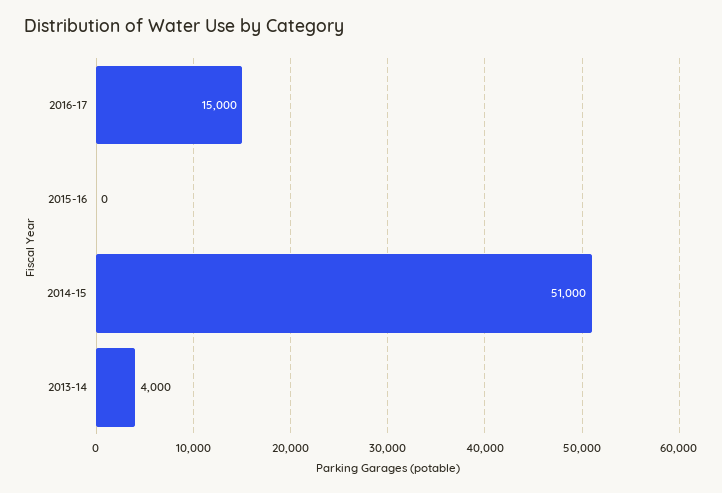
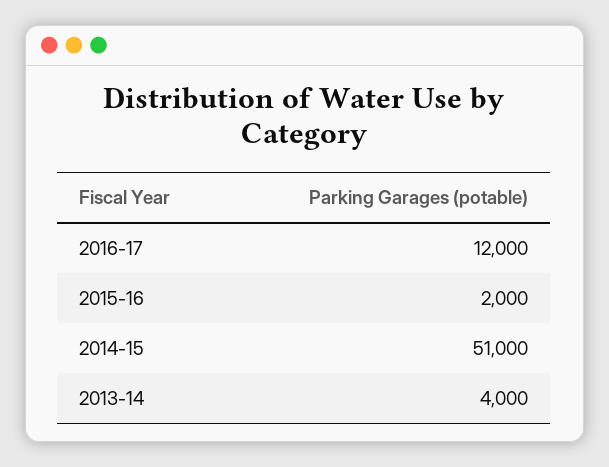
2016-17: 15000 -> 12000
2015-16: 0 -> 2000

